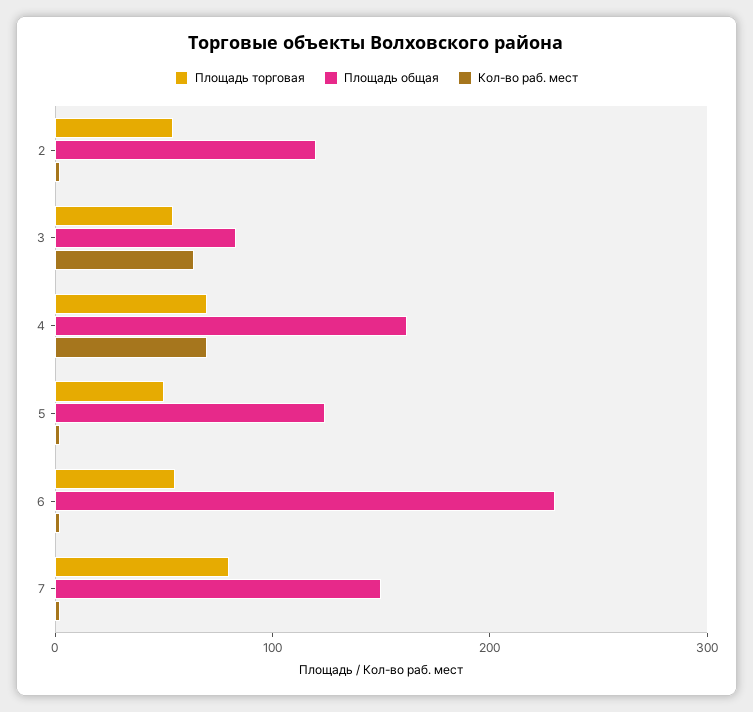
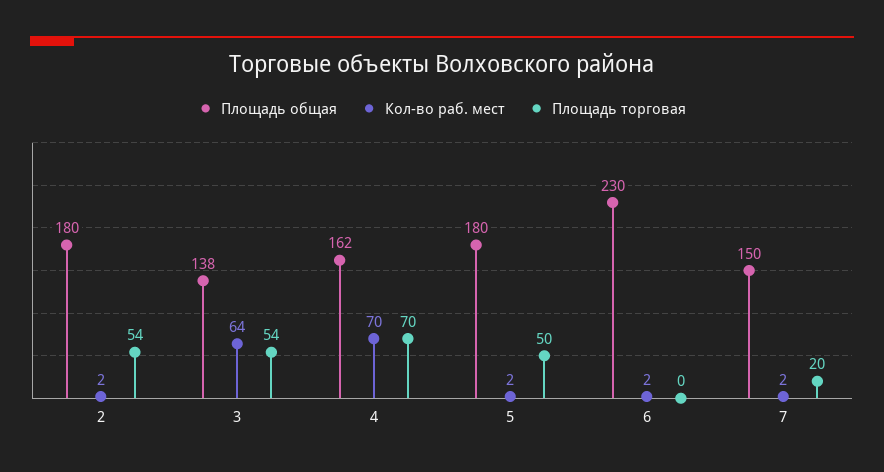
Площадь общая, 2: 120 -> 180
Площадь общая, 3: 80 -> 138
Площадь общая, 5: 120 -> 180
Площадь торговая, 6: 60 -> 0
Площадь торговая, 7: 80 -> 20

